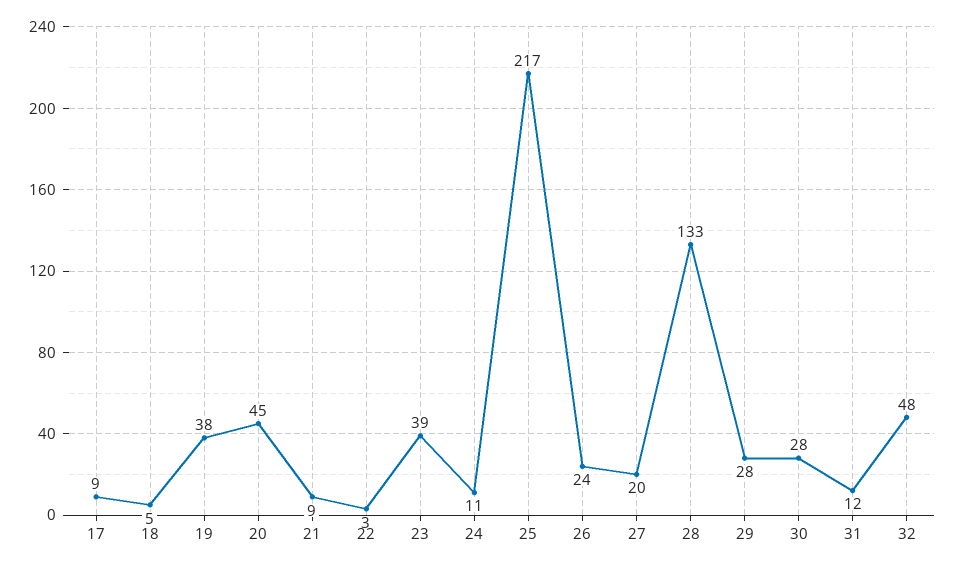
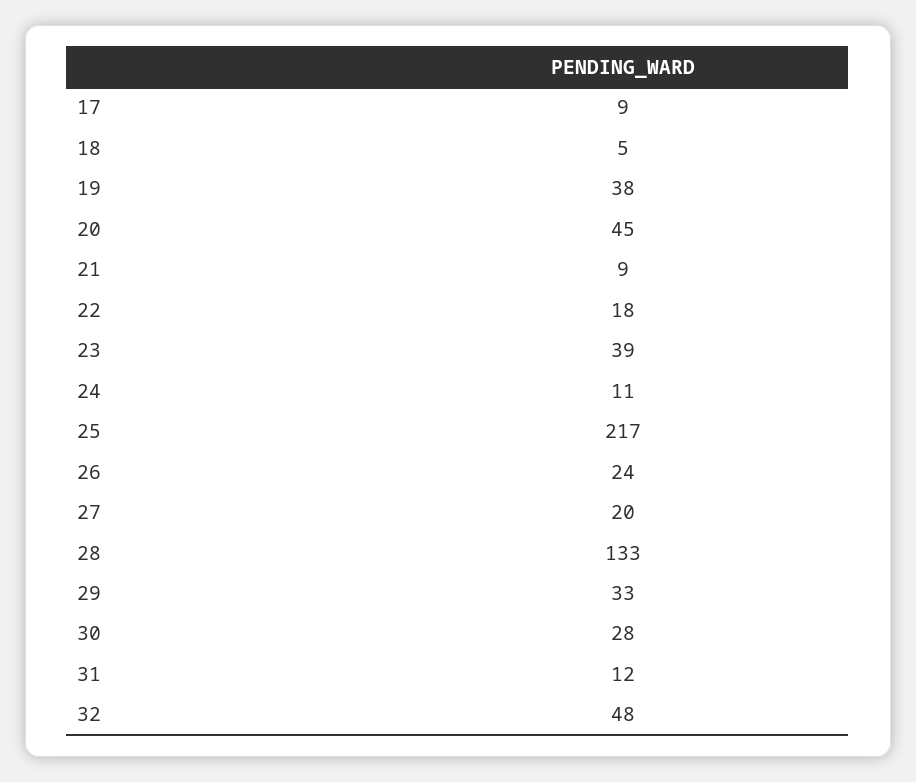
22: 3 -> 18
29: 28 -> 33

